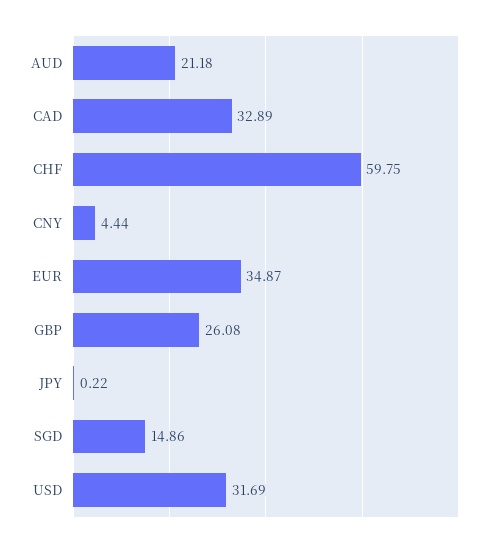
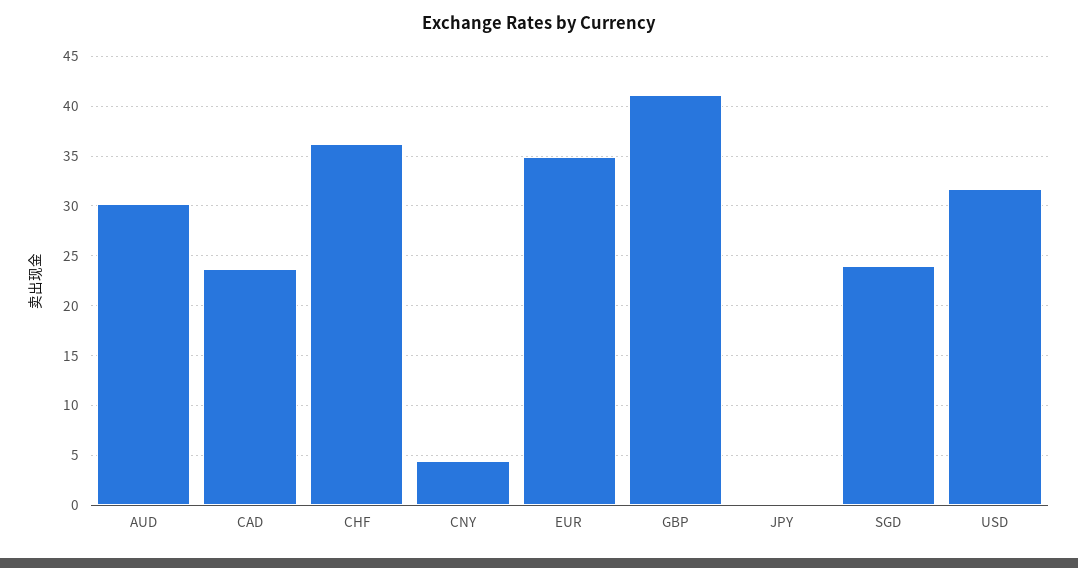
AUD: 21.18 -> 30
CAD: 32.89 -> 24
CHF: 59.75 -> 36
GBP: 26.08 -> 41
SGD: 14.86 -> 24

